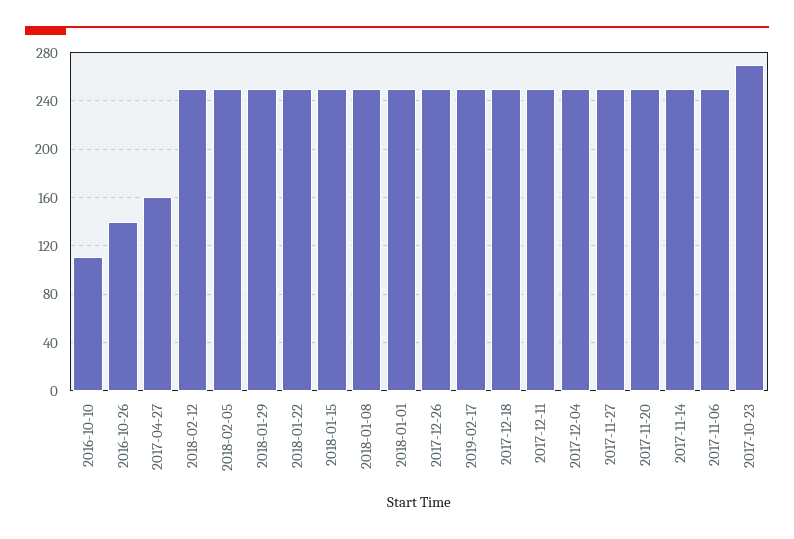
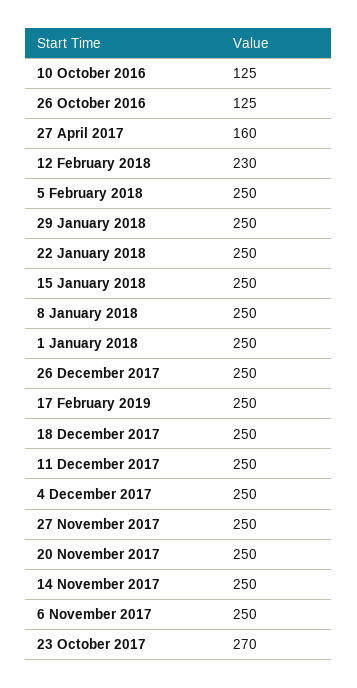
2016-10-10: 110 -> 125
2016-10-26: 140 -> 125
2018-02-12: 250 -> 230

